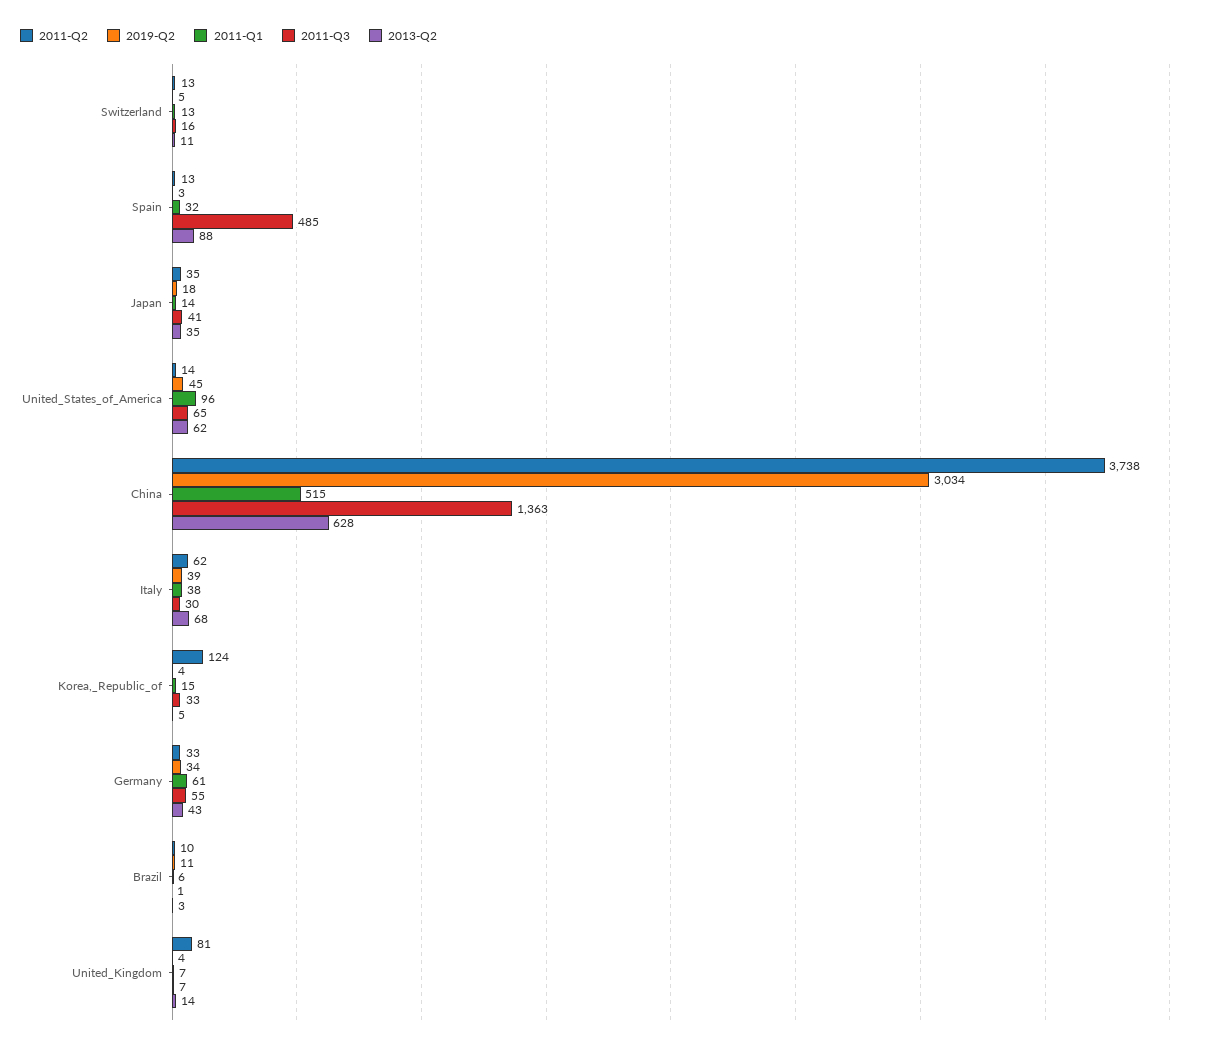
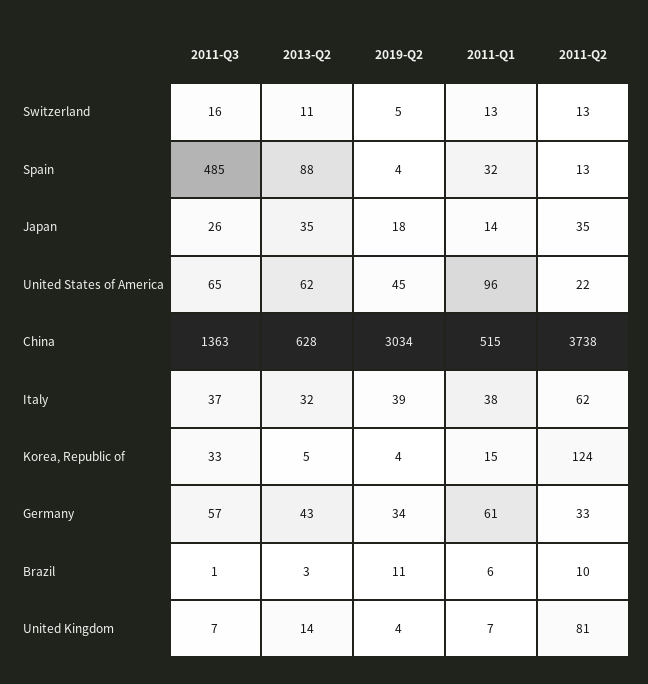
2019-Q2, Spain: 3 -> 4
2011-Q3, Japan: 41 -> 26
2011-Q2, United_States_of_America: 14 -> 22
2011-Q3, Italy: 30 -> 37
2013-Q2, Italy: 68 -> 32
2011-Q3, Germany: 55 -> 57

